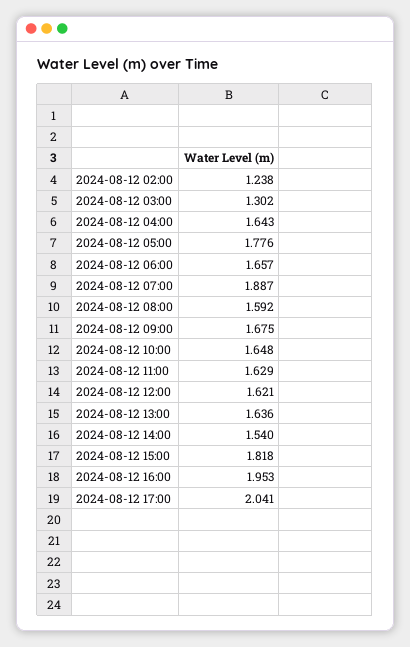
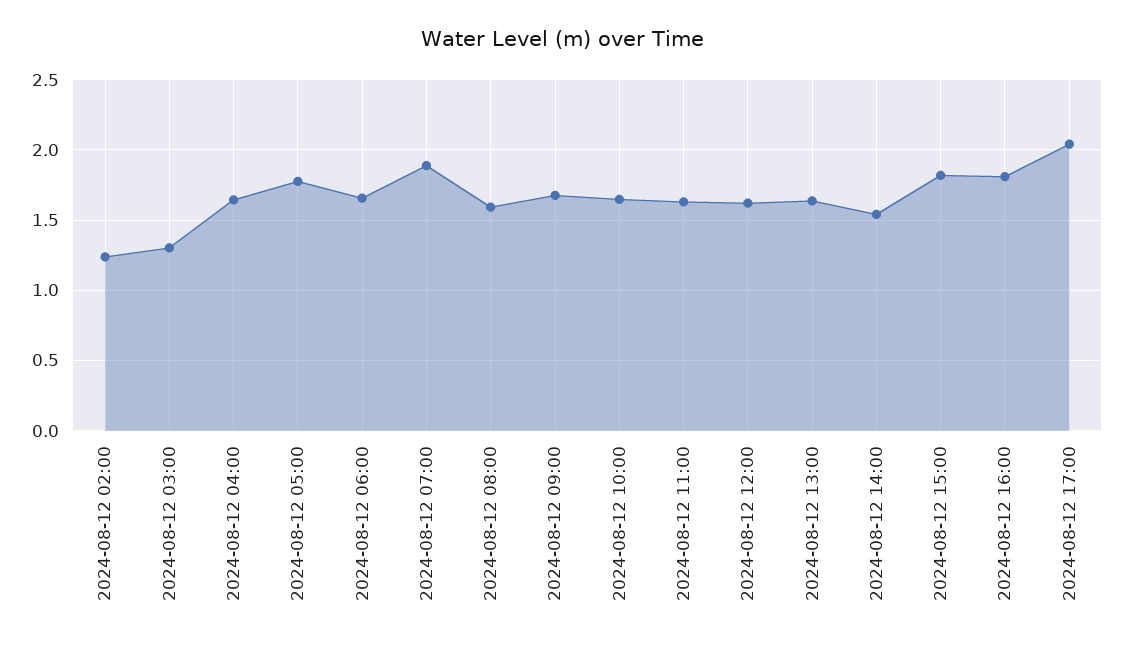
2024-08-12 16:00: 1.953 -> 1.8

